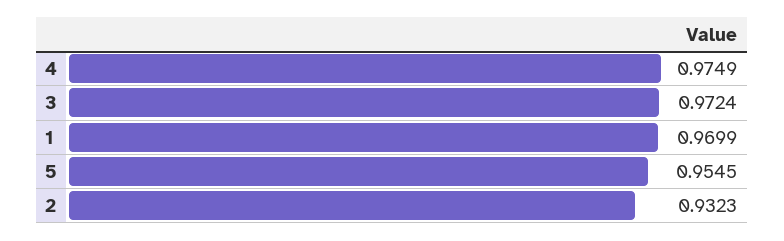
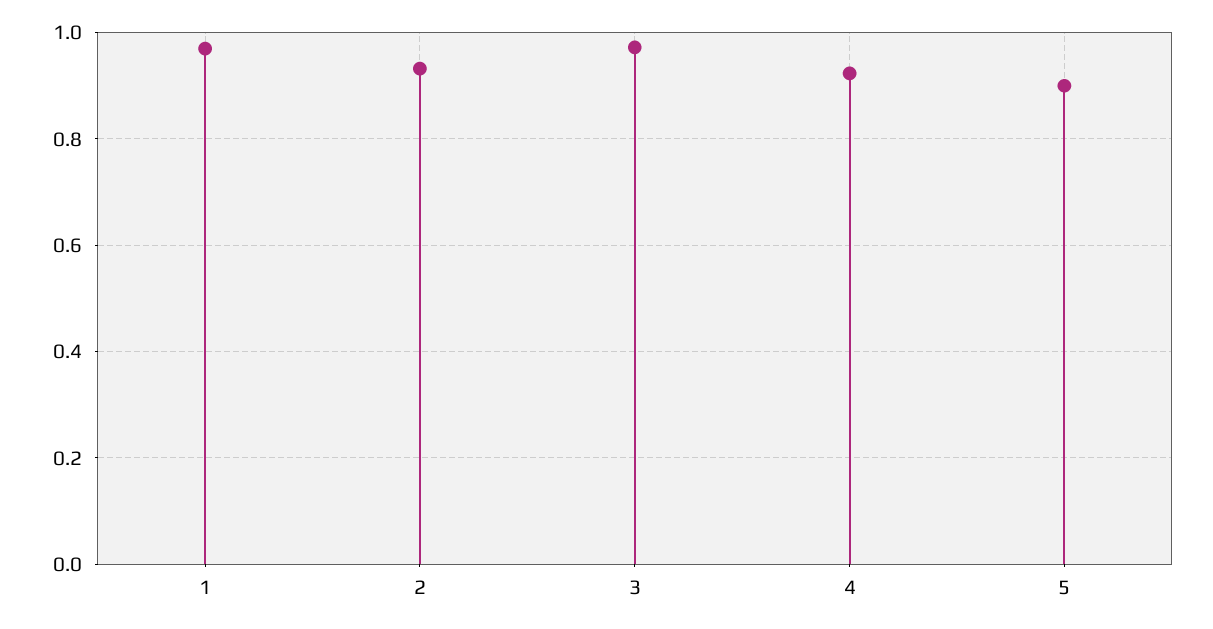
4: 0.9749 -> 0.92
5: 0.9545 -> 0.9

